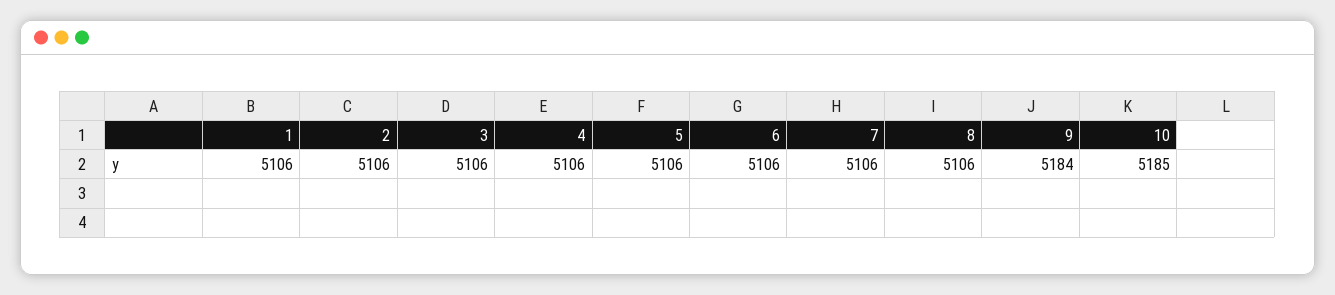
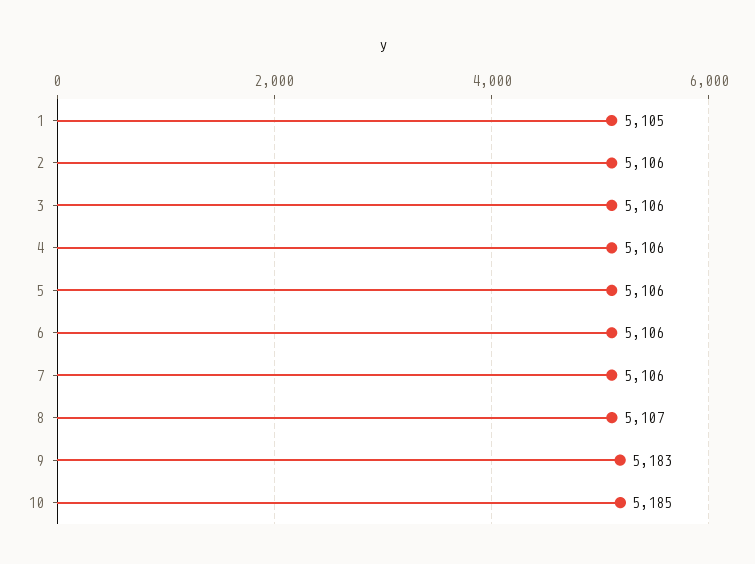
1: 5106 -> 5105
8: 5106 -> 5107
9: 5184 -> 5183

